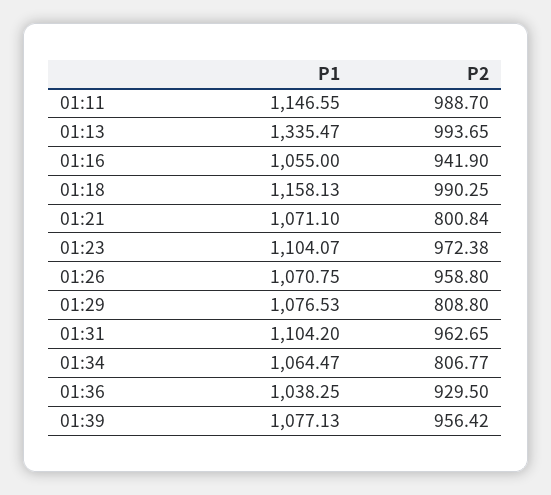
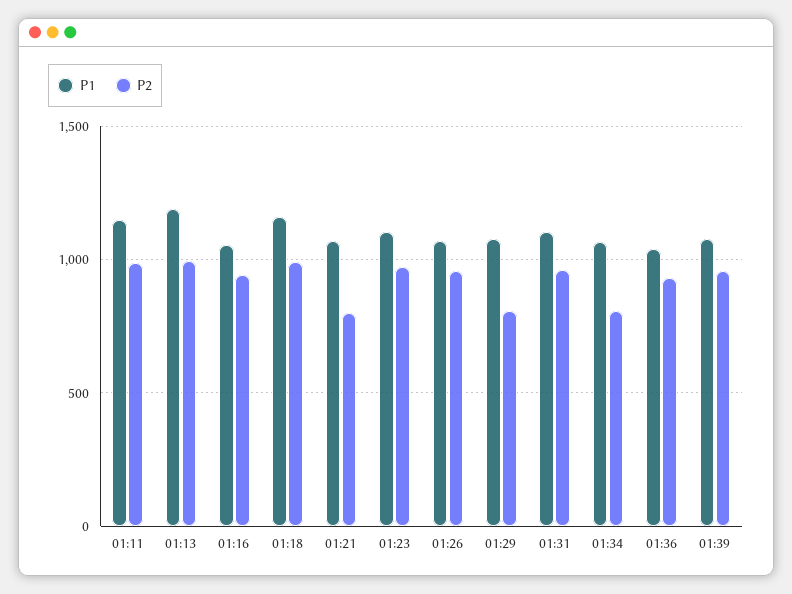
P1, 01:13: 1335.47 -> 1200

